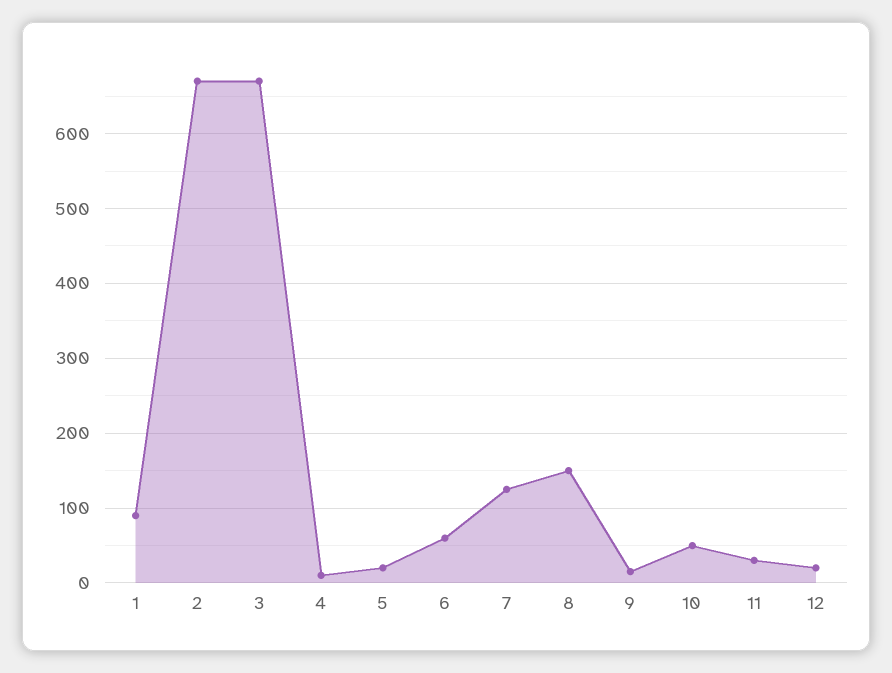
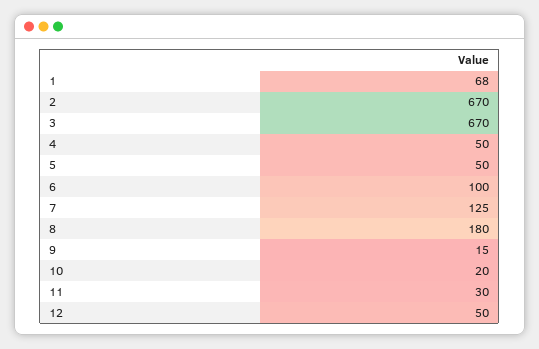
1: 90 -> 68
4: 10 -> 50
5: 20 -> 50
6: 60 -> 100
8: 150 -> 180
10: 50 -> 20
12: 20 -> 50

